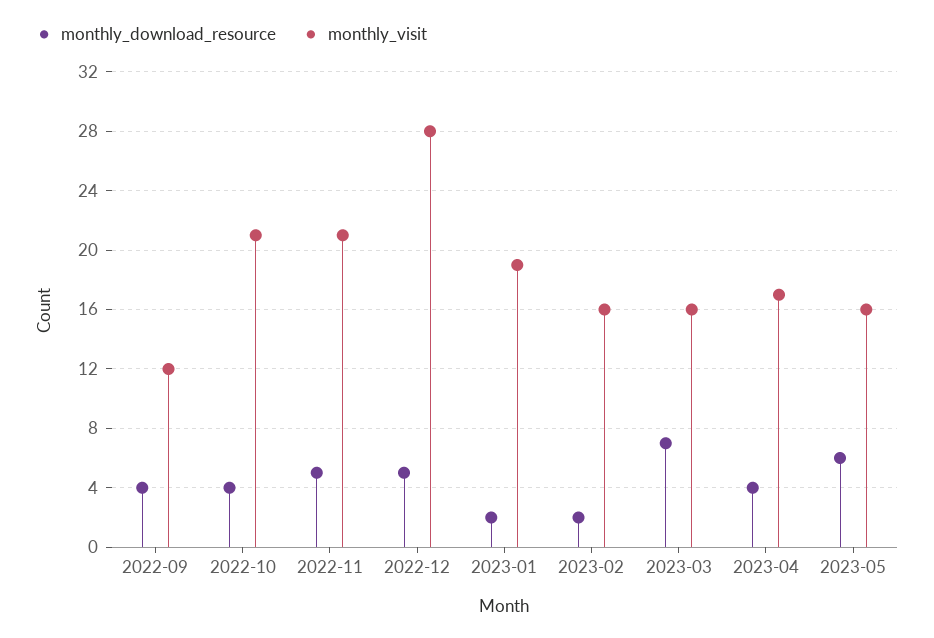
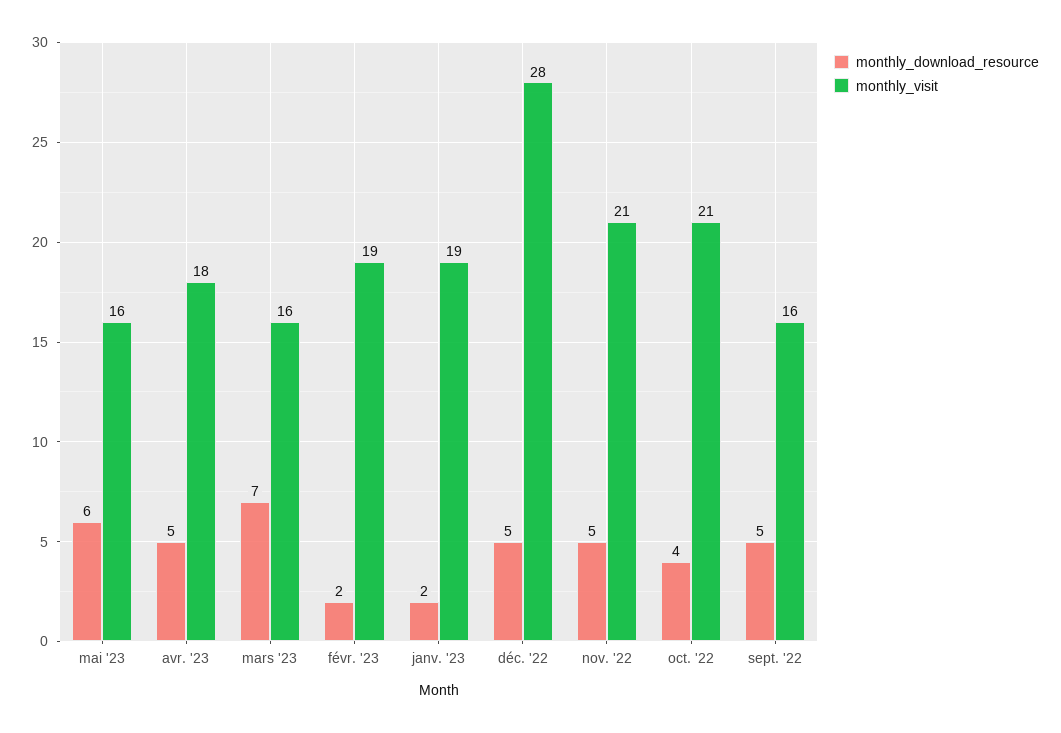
monthly_download_resource, 2022-09: 4 -> 5
monthly_visit, 2022-09: 12 -> 16
monthly_visit, 2023-02: 16 -> 19
monthly_download_resource, 2023-04: 4 -> 5
monthly_visit, 2023-04: 17 -> 18

